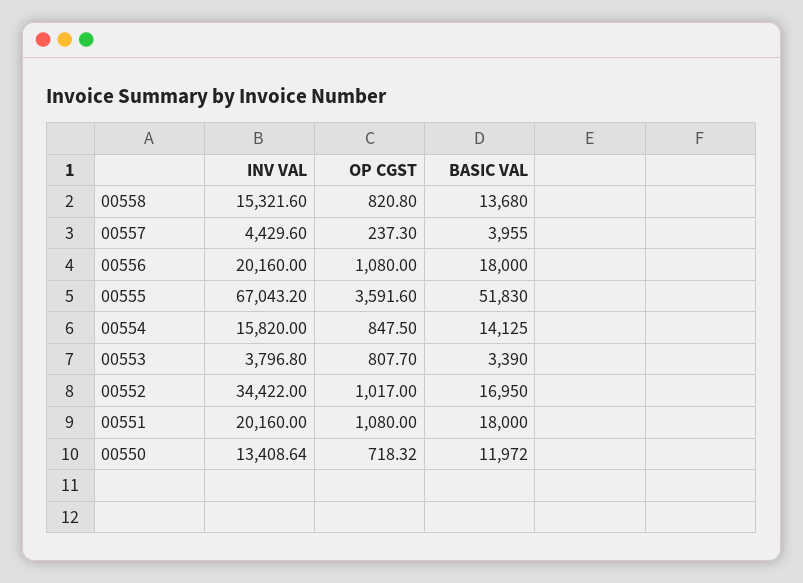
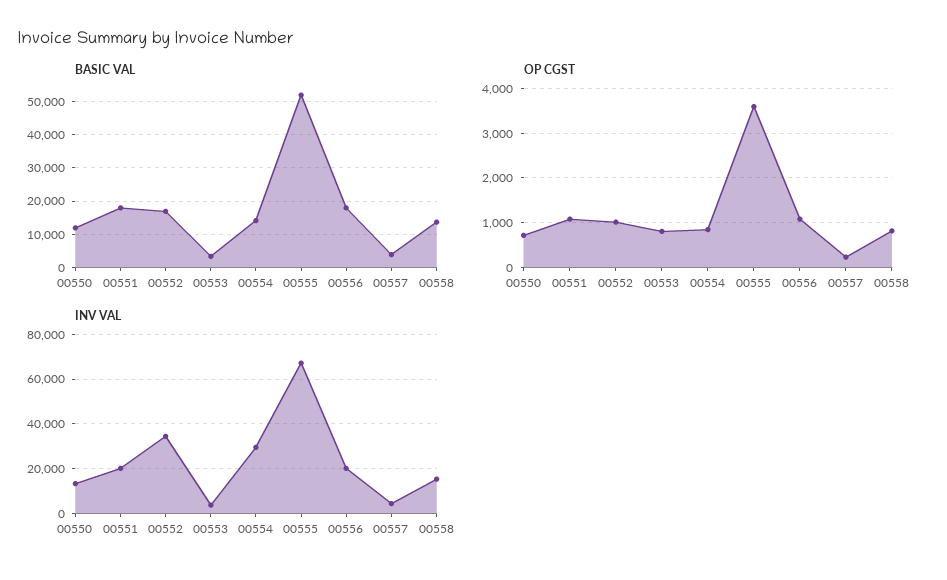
INV VAL, 00554: 15820 -> 30000

